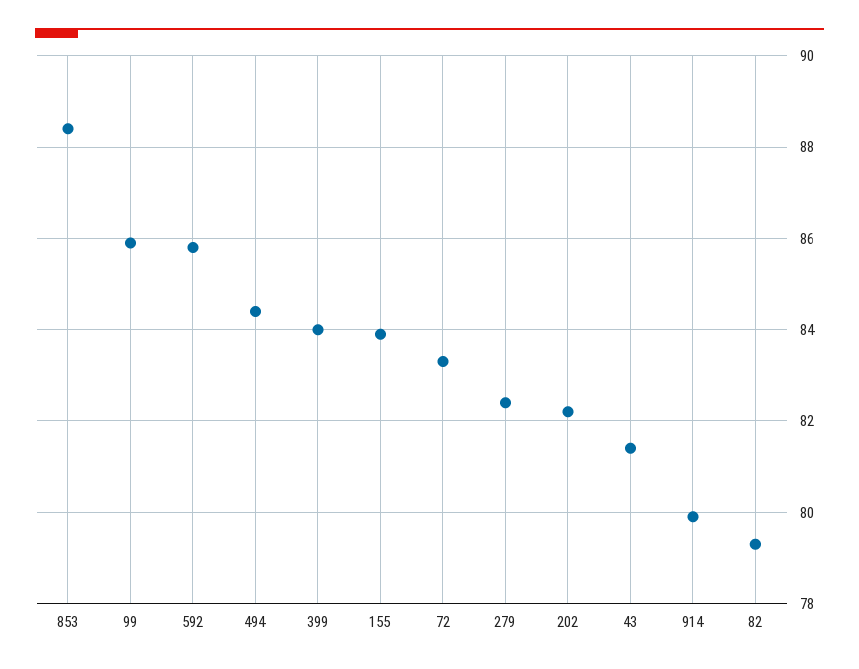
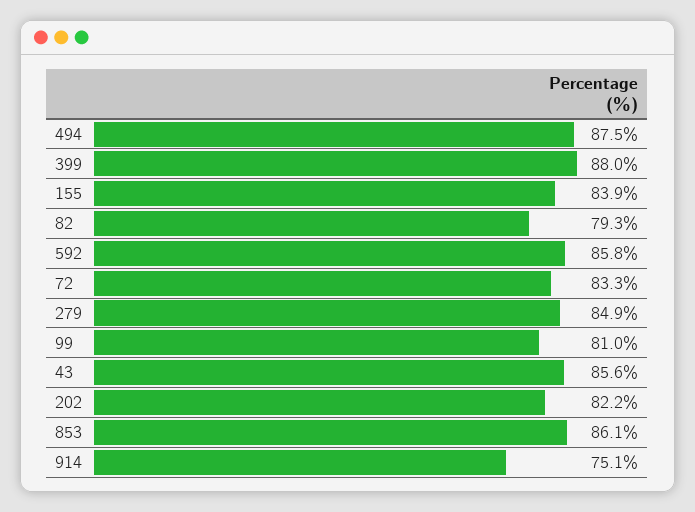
853: 88.5 -> 86.1
99: 86 -> 81
494: 84.5 -> 87.5
399: 84 -> 88
279: 82.5 -> 84.9
43: 81.5 -> 85.6
914: 80 -> 75.1

